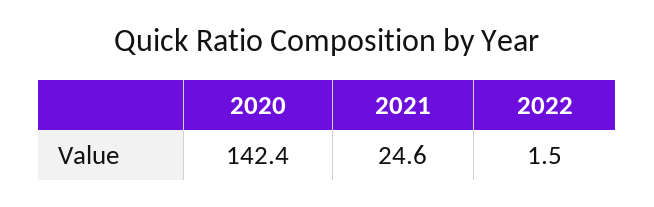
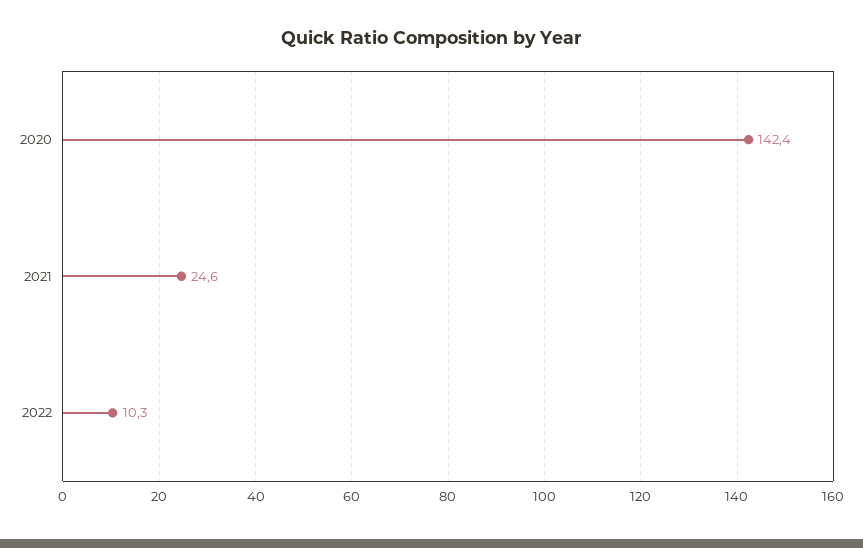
2022: 1.5 -> 10.3

